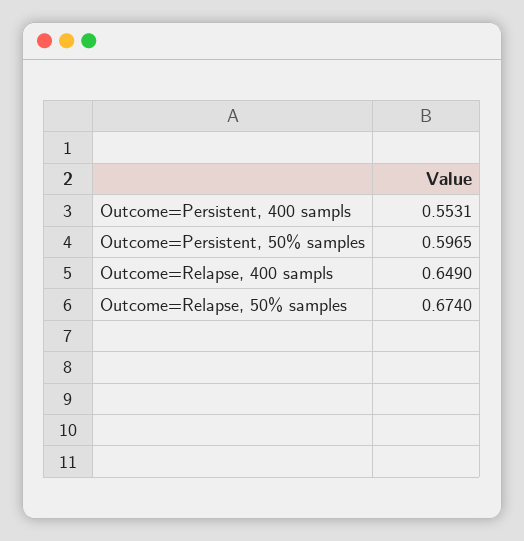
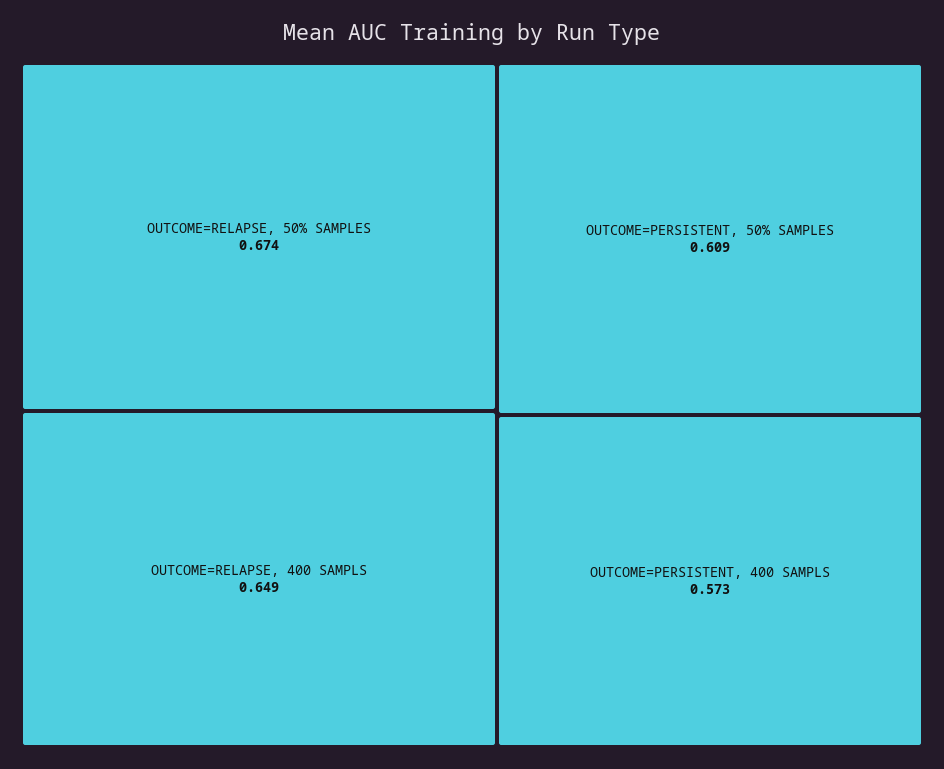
Outcome=Persistent, 400 sampls: 0.5531 -> 0.573
Outcome=Persistent, 50% samples: 0.5965 -> 0.609

